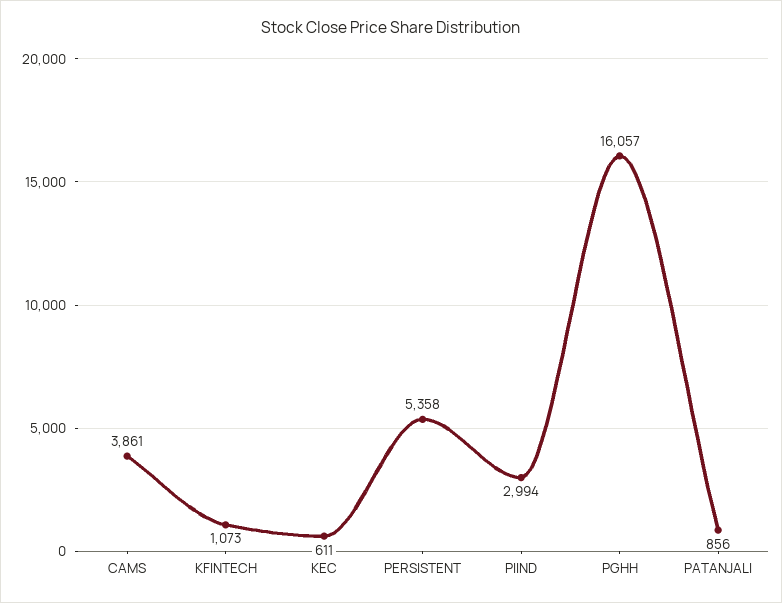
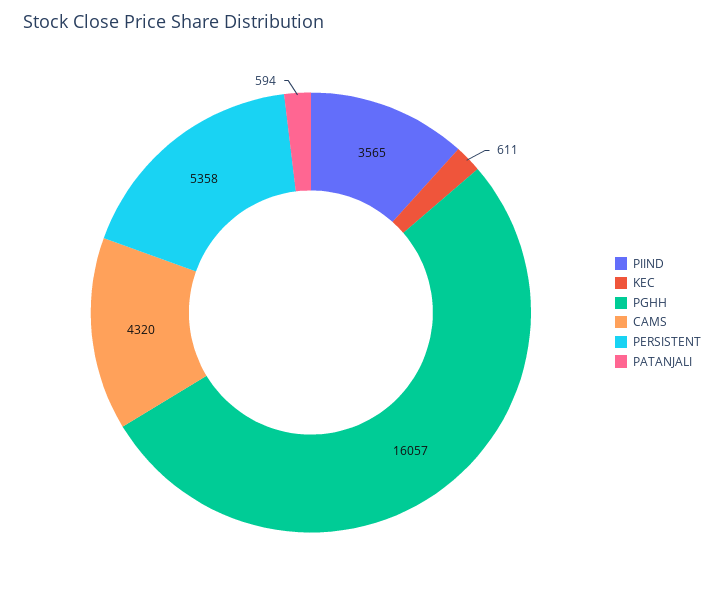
CAMS: 3861 -> 4320
KFINTECH: 1073 -> none
PIIND: 2994 -> 3565
PATANJALI: 856 -> 594

